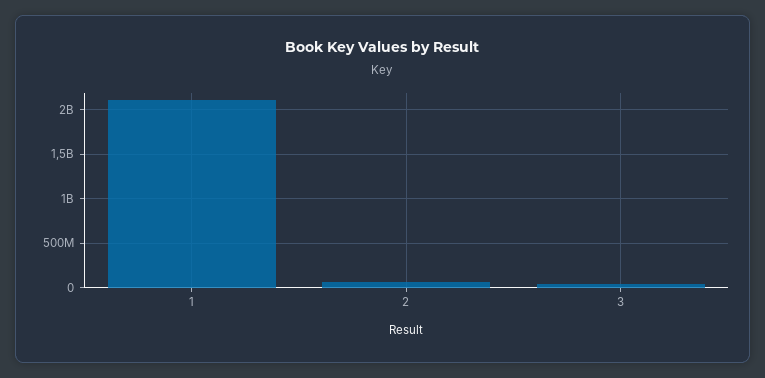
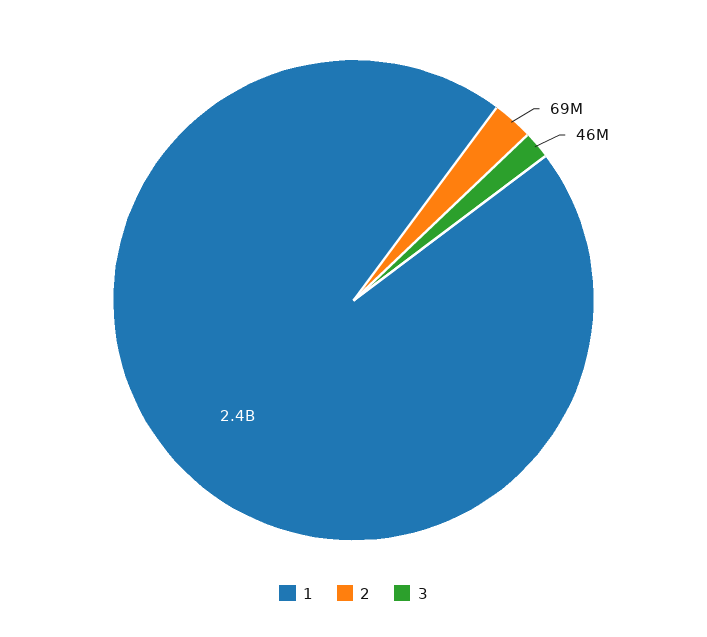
1: 2100000000 -> 2400000000

